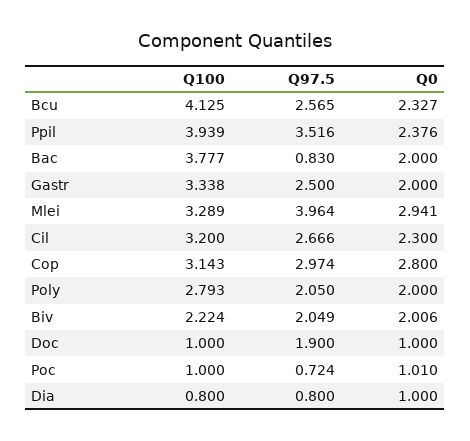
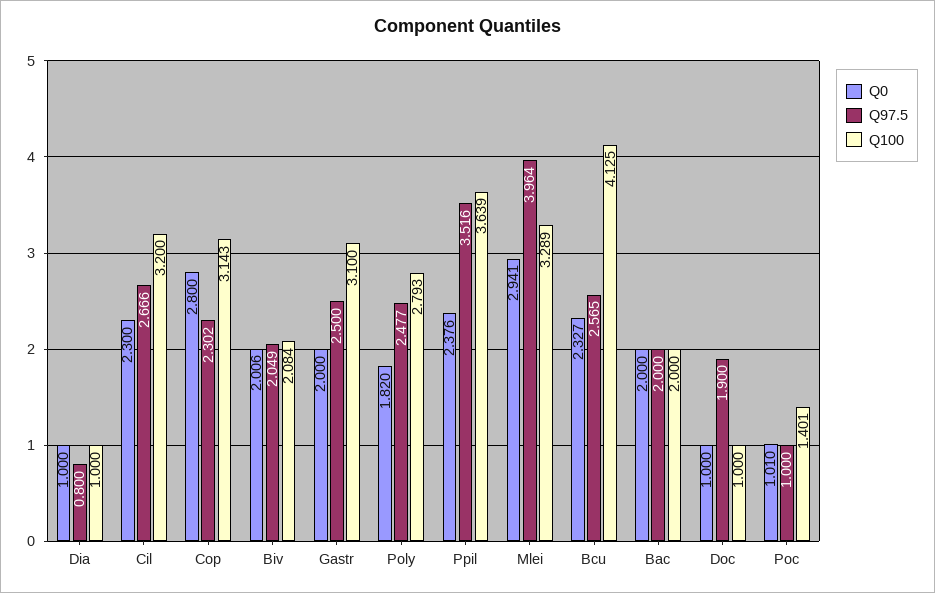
Q100, Ppil: 3.939 -> 3.639
Q100, Bac: 3.777 -> 2
Q97.5, Bac: 0.83 -> 2
Q100, Gastr: 3.338 -> 3.1
Q97.5, Cop: 2.974 -> 2.302
Q97.5, Poly: 2.05 -> 2.477
Q0, Poly: 2 -> 1.82
Q100, Biv: 2.224 -> 2.084
Q100, Poc: 1 -> 1.401
Q97.5, Poc: 0.724 -> 1
Q100, Dia: 0.8 -> 1

